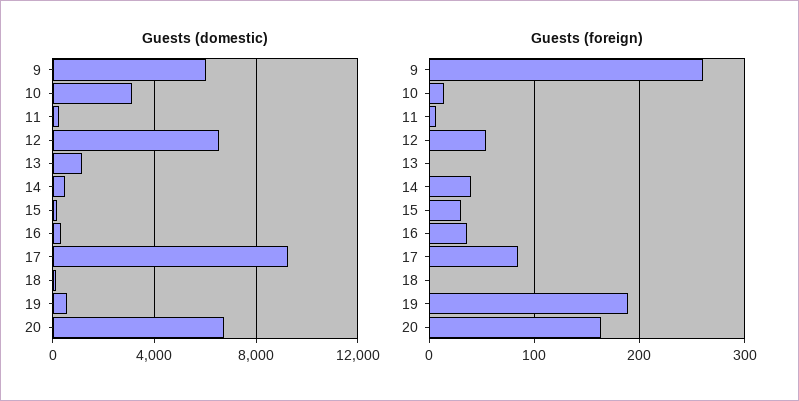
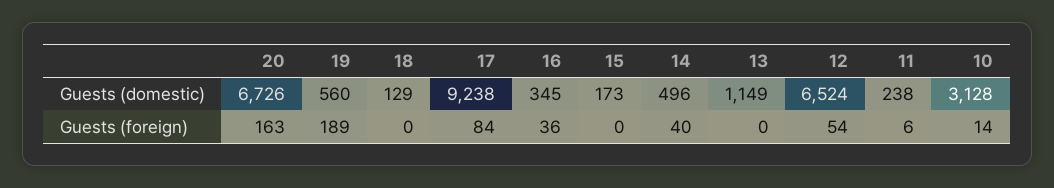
Guests (domestic), 9: 6000 -> none
Guests (foreign), 9: 260 -> none
Guests (foreign), 15: 30 -> 0

